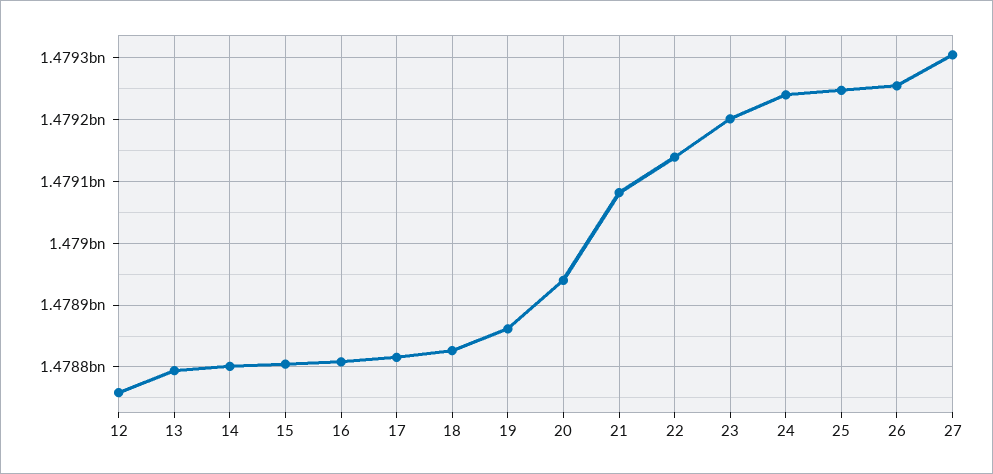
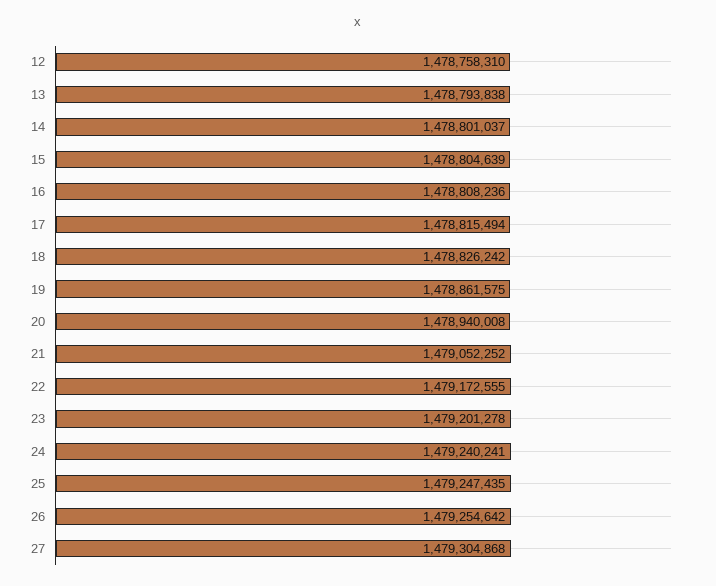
21: 1479080000 -> 1479052252
22: 1479140000 -> 1479172555

